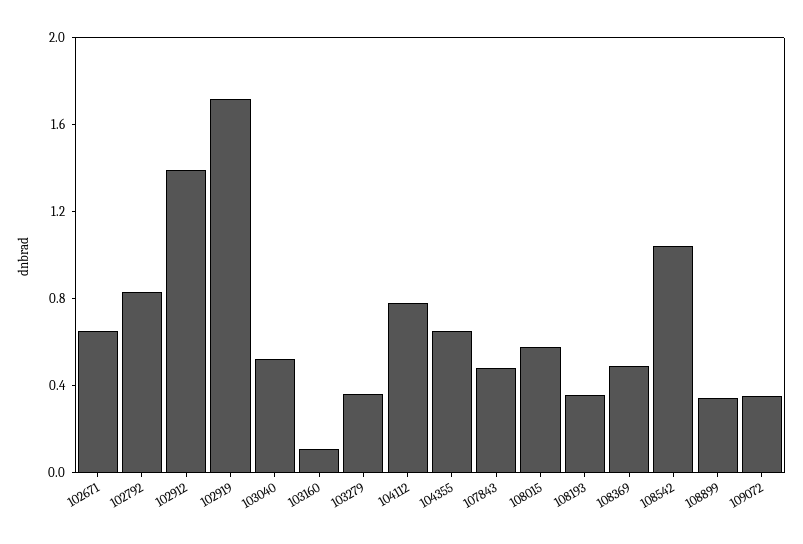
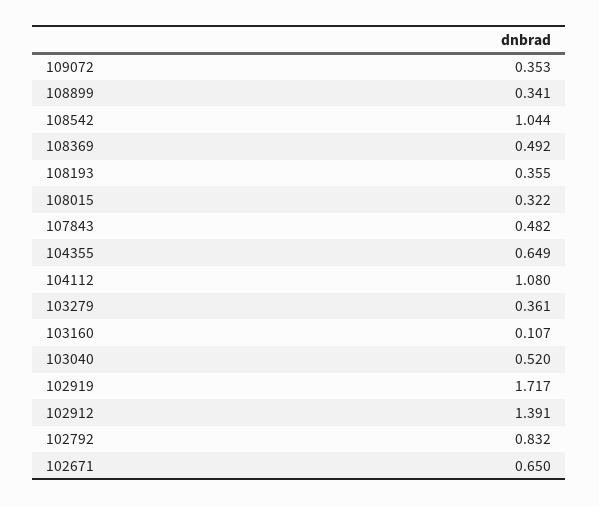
104112: 0.8 -> 1.08
108015: 0.6 -> 0.322

